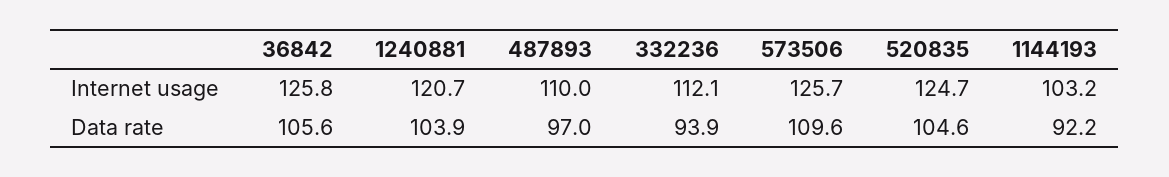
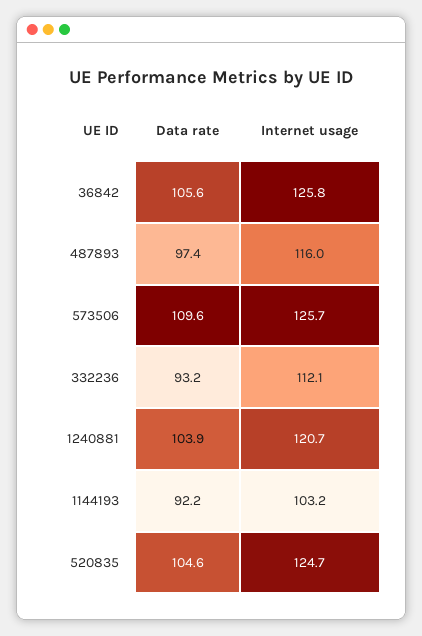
487893, Internet usage: 110 -> 116
487893, Data rate: 97 -> 97.4
332236, Data rate: 93.9 -> 93.2

